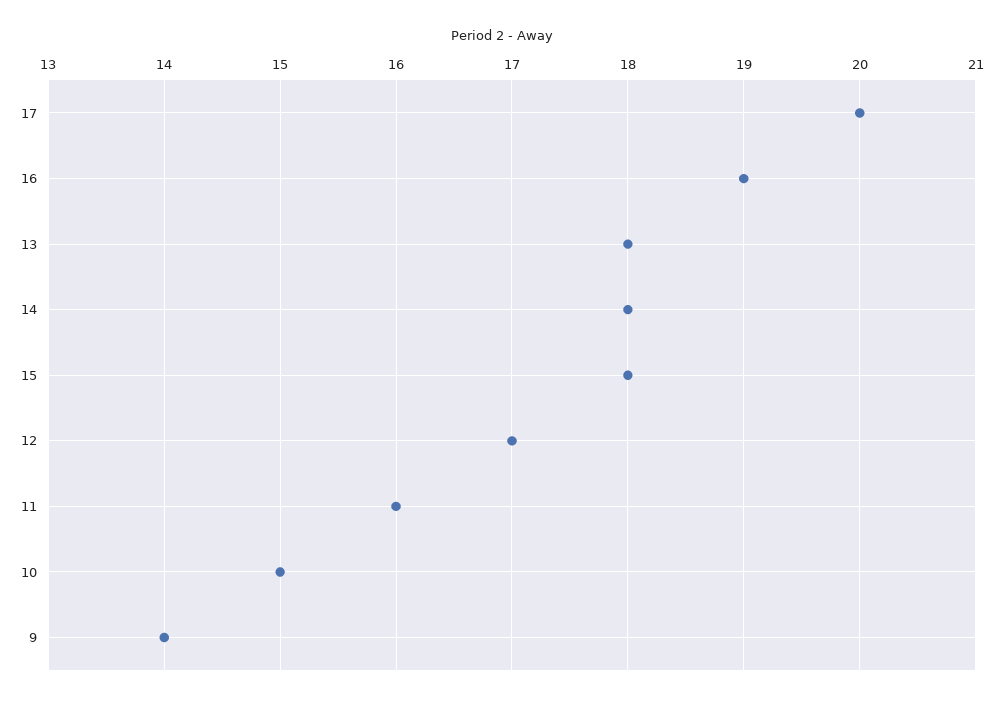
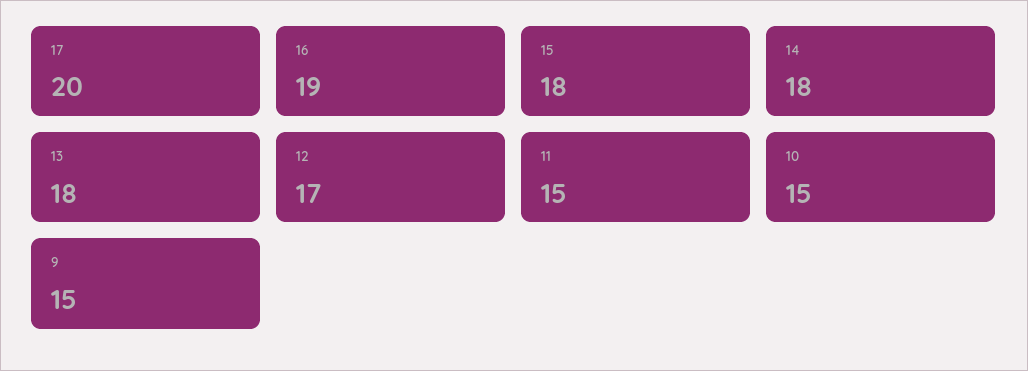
11: 16 -> 15
9: 14 -> 15

